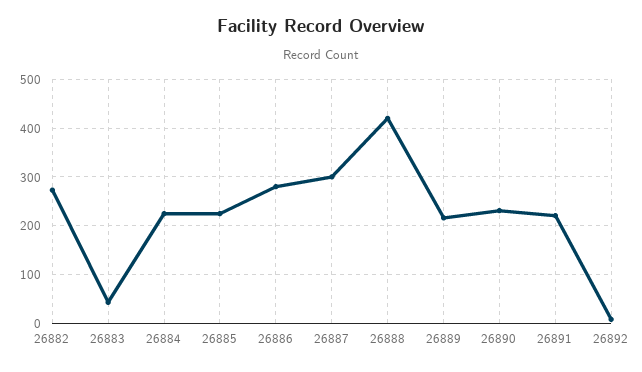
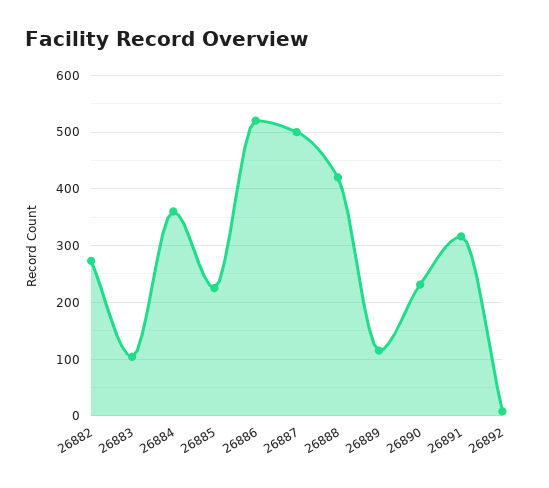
26883: 40 -> 100
26884: 220 -> 360
26886: 280 -> 520
26887: 300 -> 500
26889: 220 -> 120
26891: 220 -> 320

